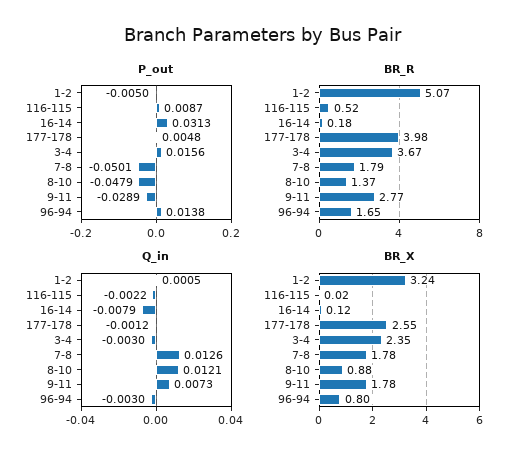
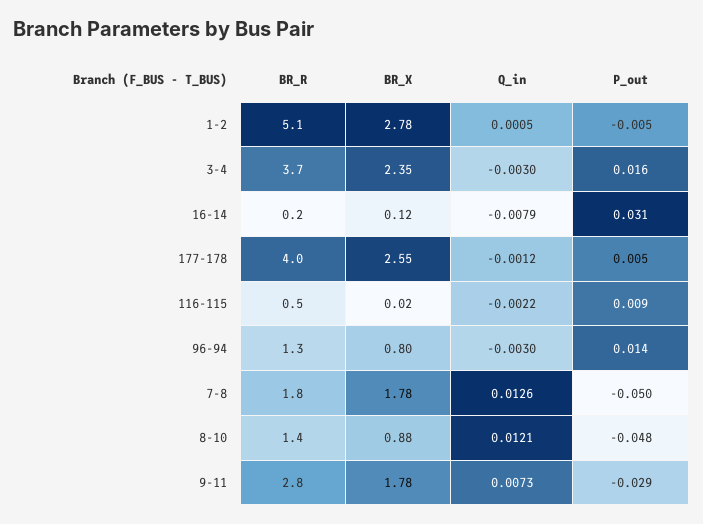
BR_R, 96-94: 1.65 -> 1.3
BR_X, 1-2: 3.24 -> 2.78

